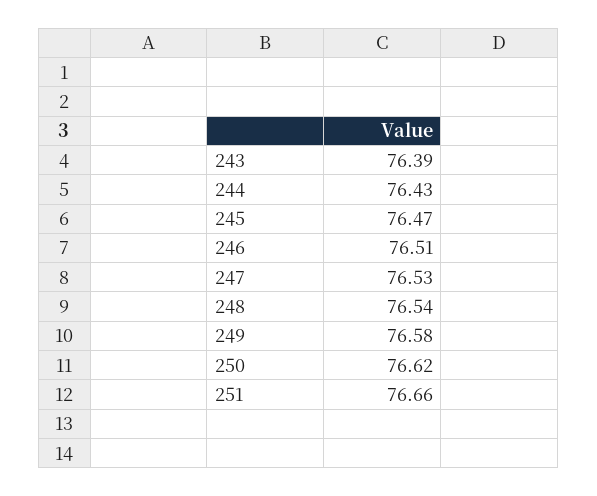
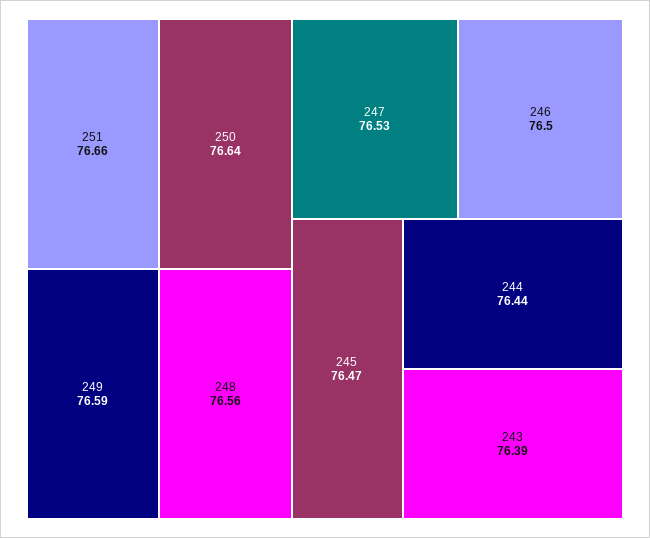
244: 76.43 -> 76.44
246: 76.51 -> 76.5
248: 76.54 -> 76.56
249: 76.58 -> 76.59
250: 76.62 -> 76.64

